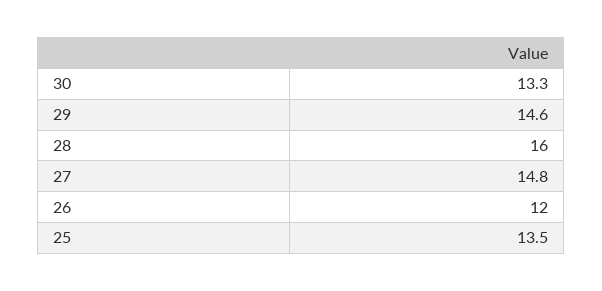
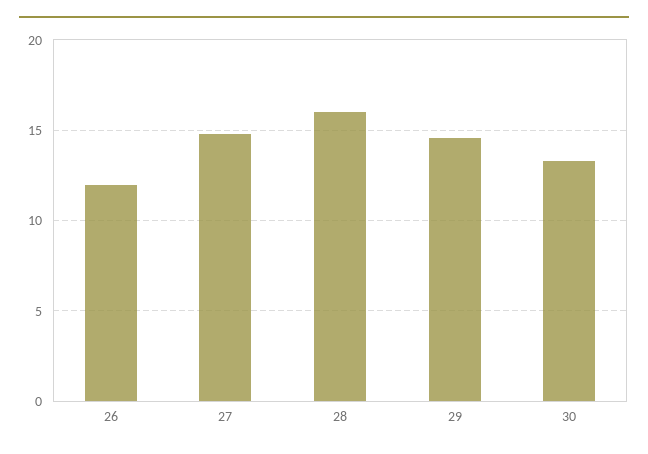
25: 13.5 -> none

